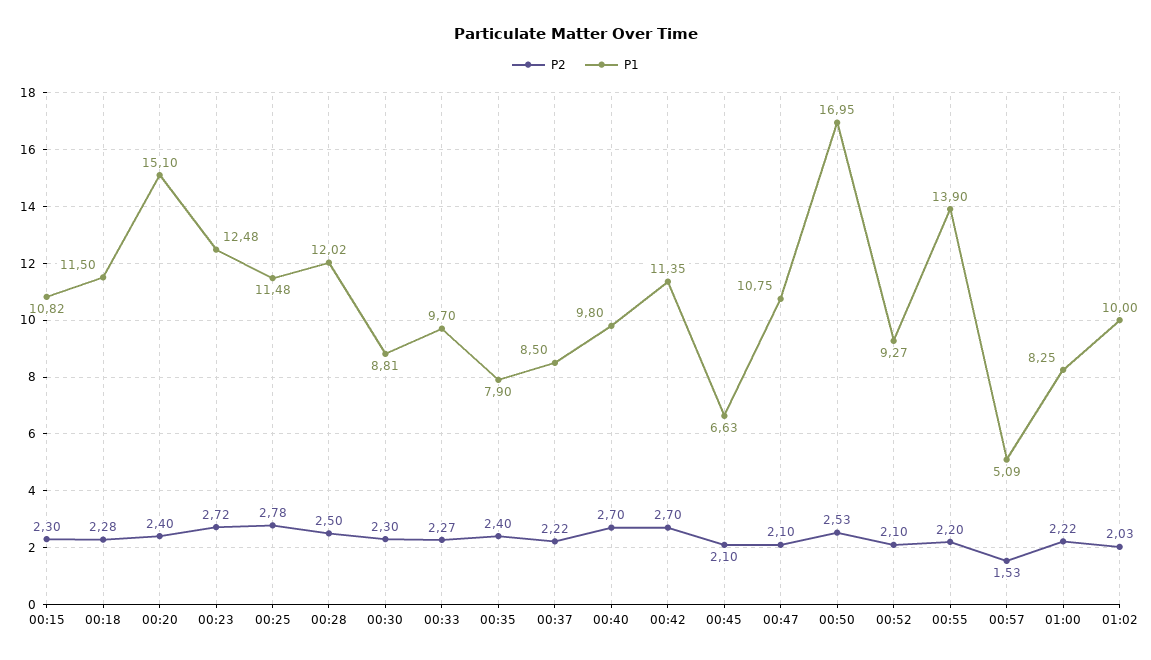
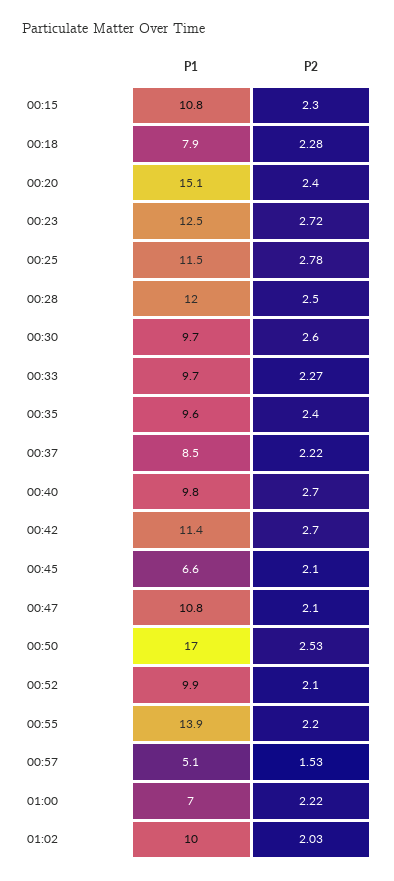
P1, 00:18: 11.5 -> 7.9
P2, 00:30: 2.3 -> 2.6
P1, 00:30: 8.81 -> 9.7
P1, 00:35: 7.9 -> 9.6
P1, 00:52: 9.27 -> 9.9
P1, 01:00: 8.25 -> 7

